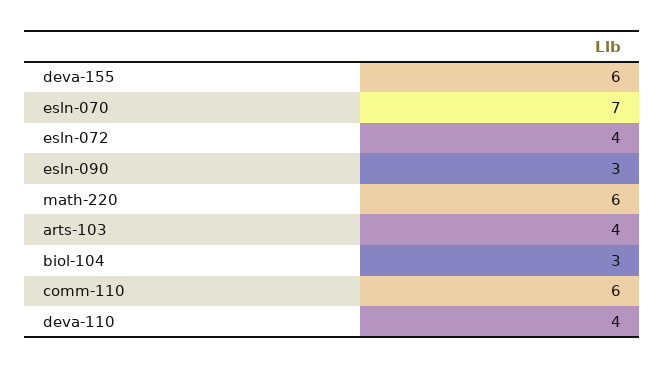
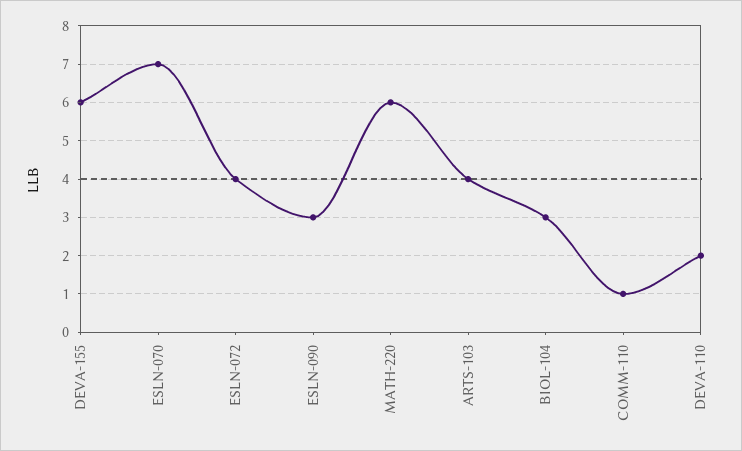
comm-110: 6 -> 1
deva-110: 4 -> 2

